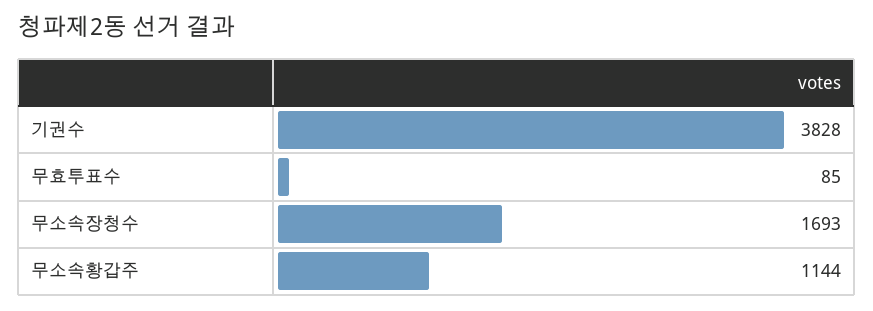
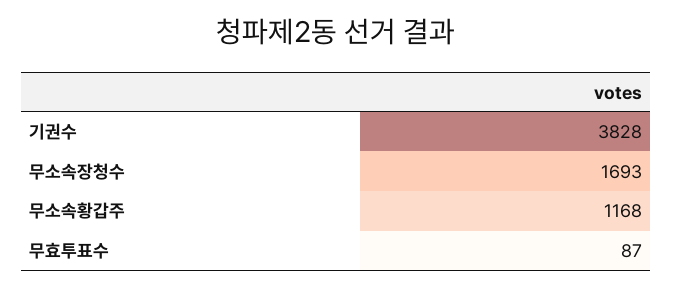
무효투표수: 85 -> 87
무소속황갑주: 1144 -> 1168

